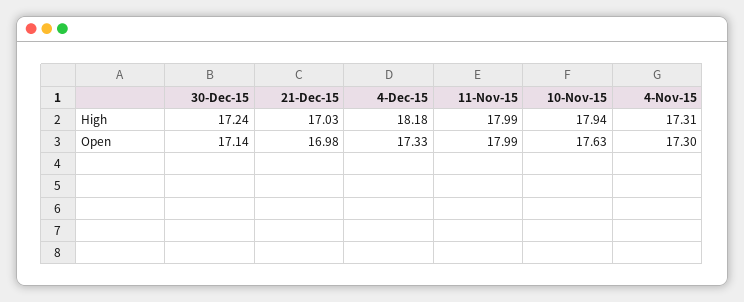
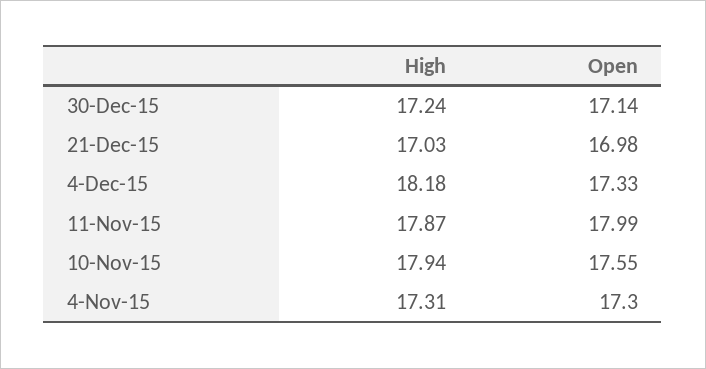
11-Nov-15, High: 17.99 -> 17.87
10-Nov-15, Open: 17.63 -> 17.55

